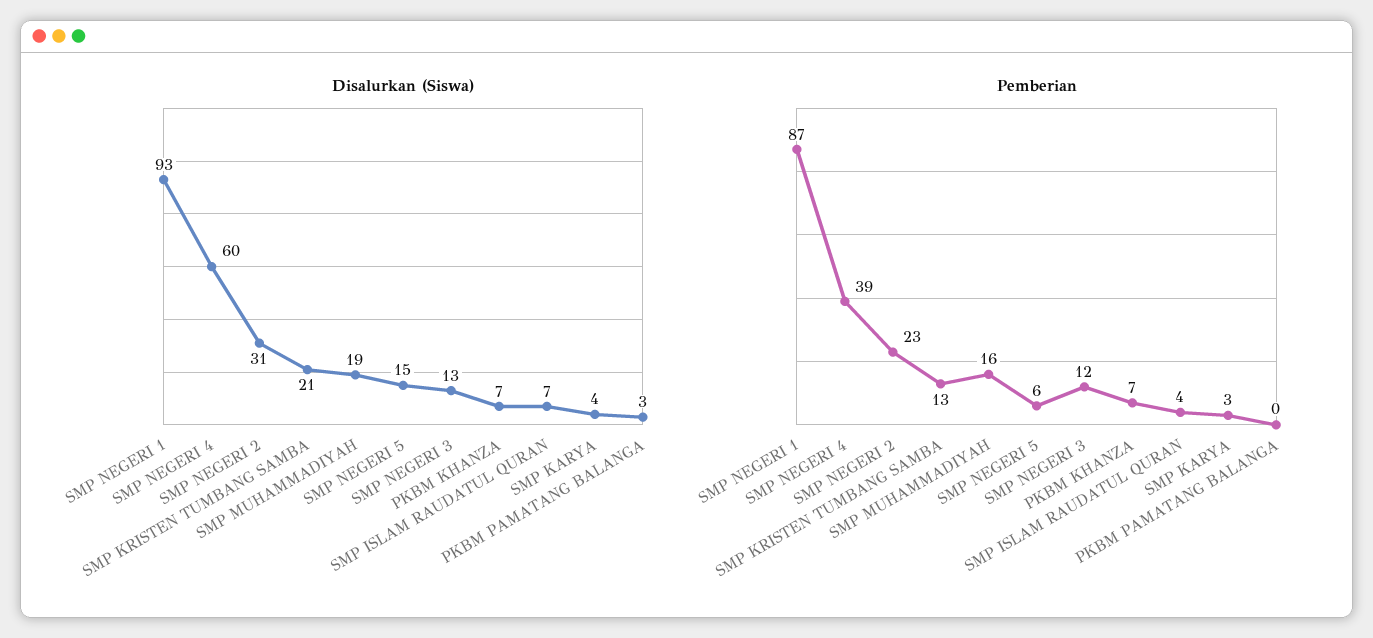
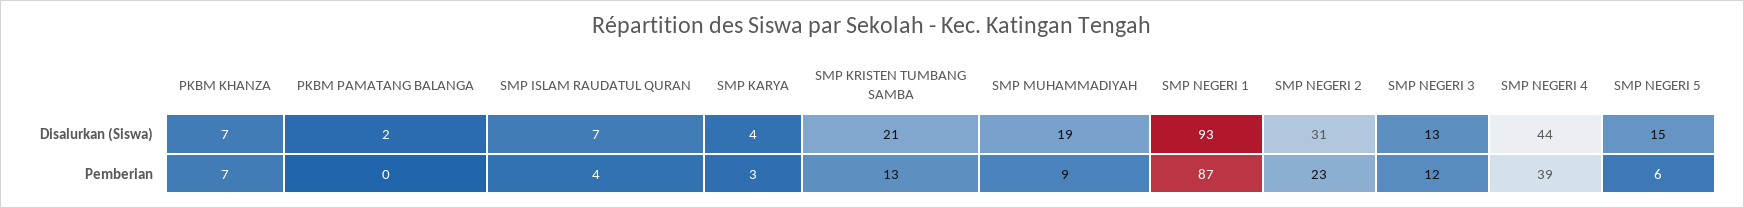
Disalurkan (Siswa), SMP NEGERI 4: 60 -> 44
Disalurkan (Siswa), PKBM PAMATANG BALANGA: 3 -> 2
Pemberian, SMP MUHAMMADIYAH: 16 -> 9

